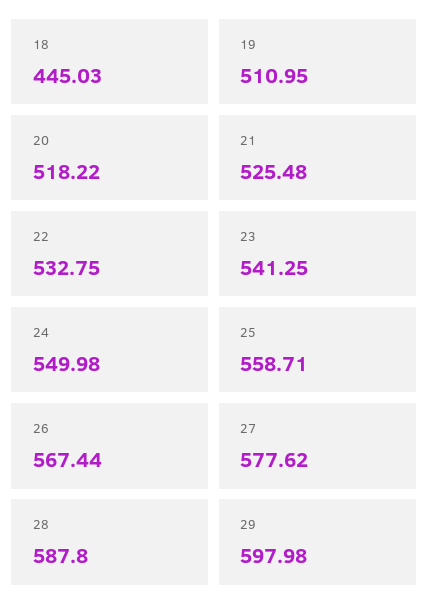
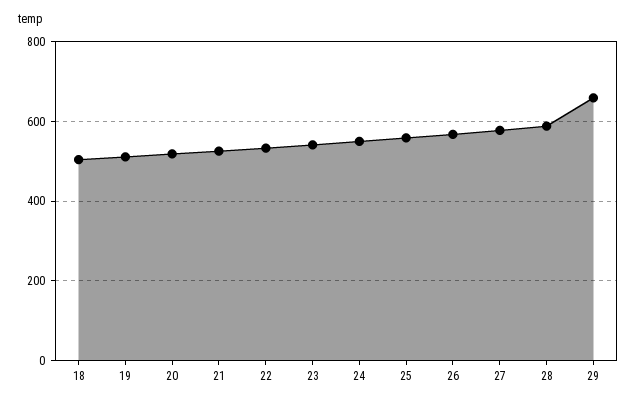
18: 445.03 -> 500
29: 597.98 -> 660

